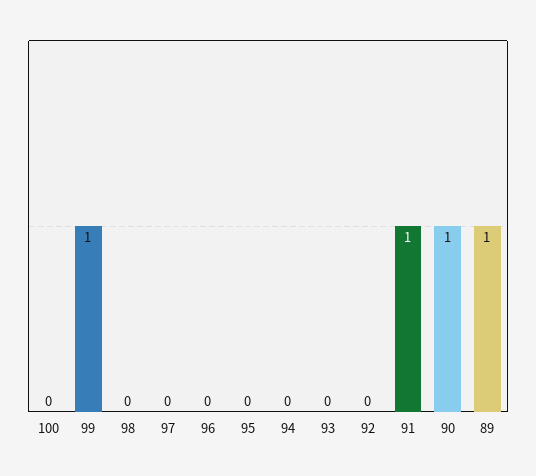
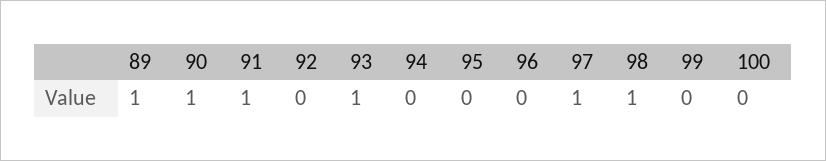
99: 1 -> 0
98: 0 -> 1
97: 0 -> 1
93: 0 -> 1

